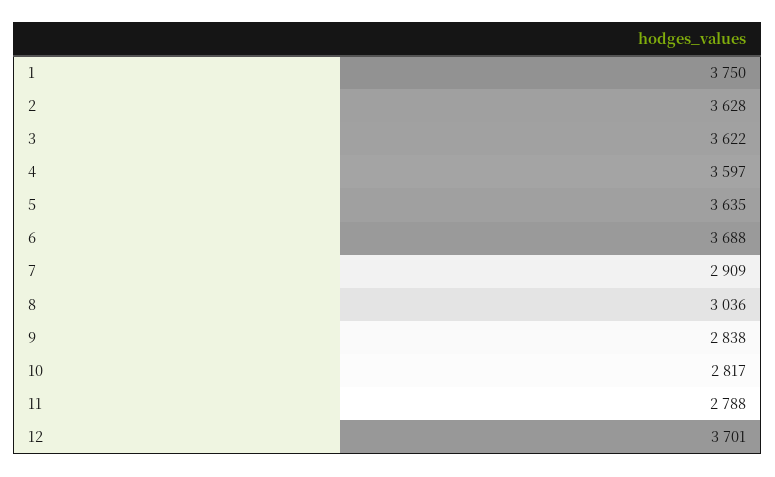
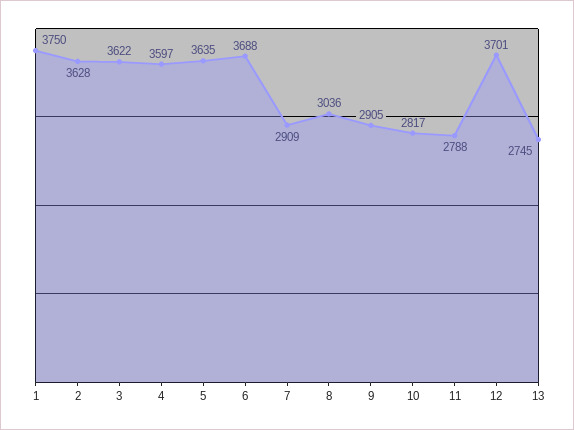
9: 2838 -> 2905
13: none -> 2745

